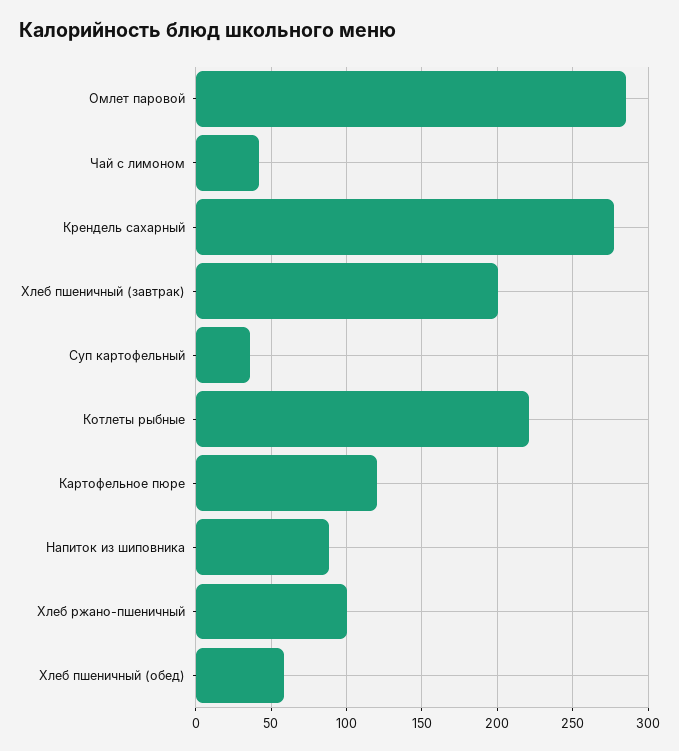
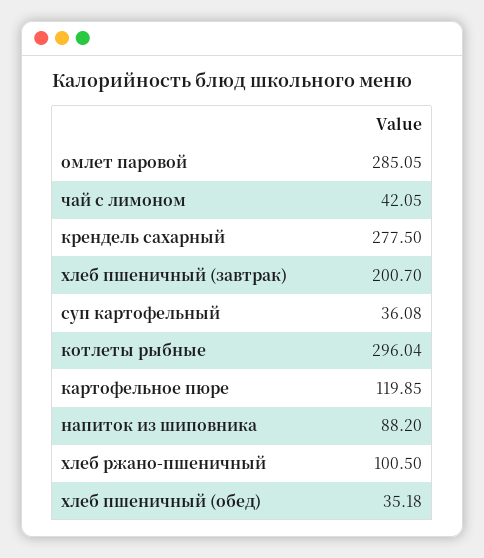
Котлеты рыбные: 220 -> 296.04
Хлеб пшеничный (обед): 60 -> 35.18

